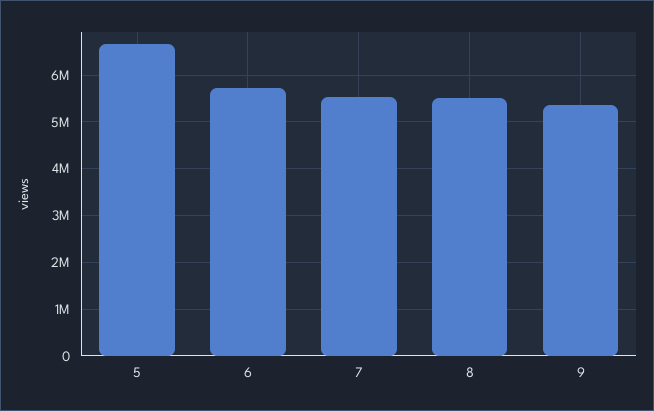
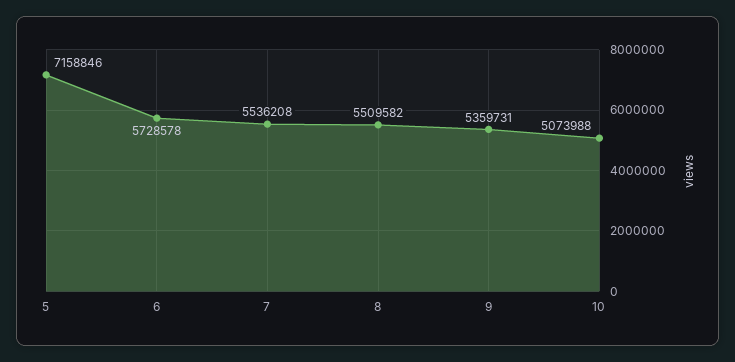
5: 6600000 -> 7158846
10: none -> 5073988

